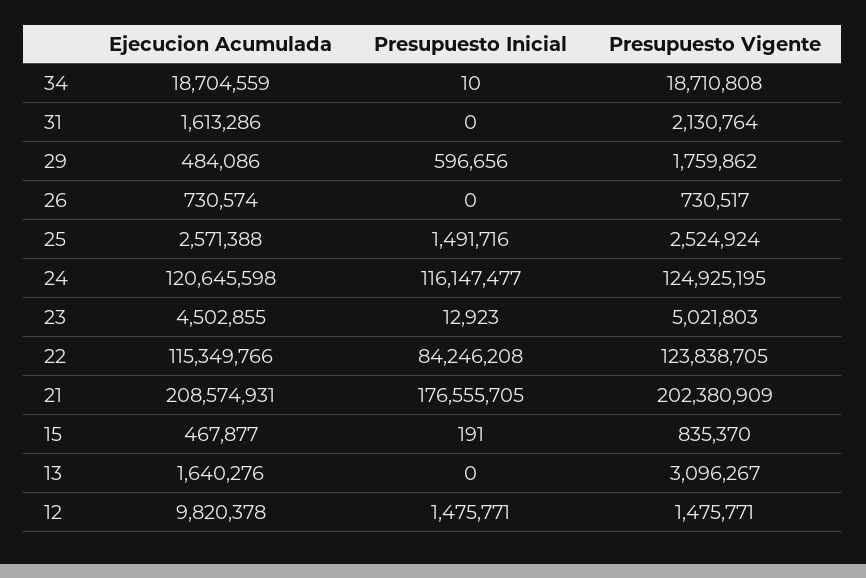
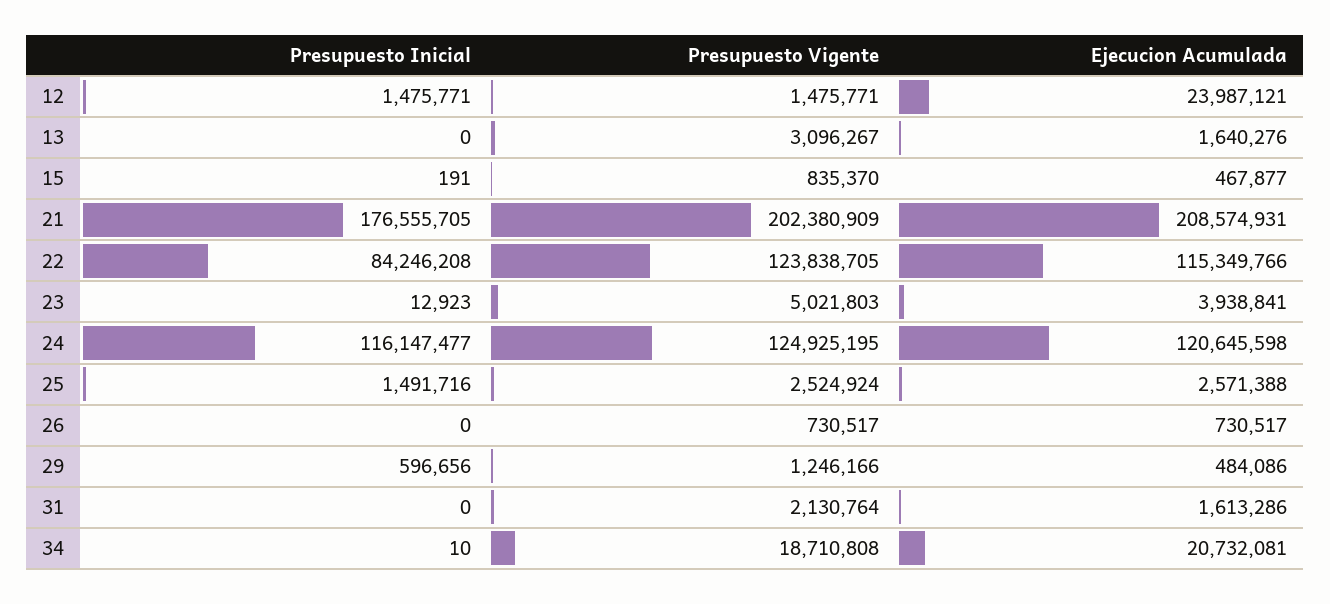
Ejecucion Acumulada, 34: 18704559 -> 20732081
Presupuesto Vigente, 29: 1759862 -> 1246166
Ejecucion Acumulada, 26: 730574 -> 730517
Ejecucion Acumulada, 23: 4502855 -> 3938841
Ejecucion Acumulada, 12: 9820378 -> 23987121

